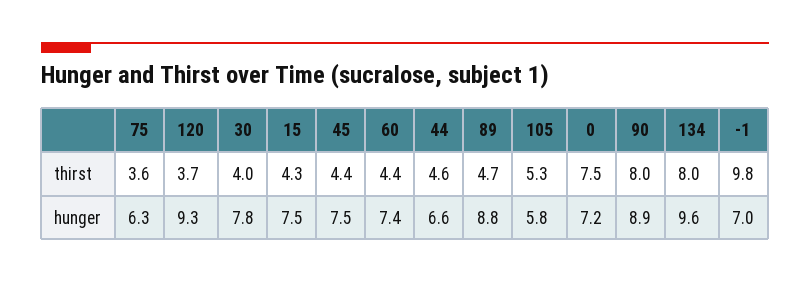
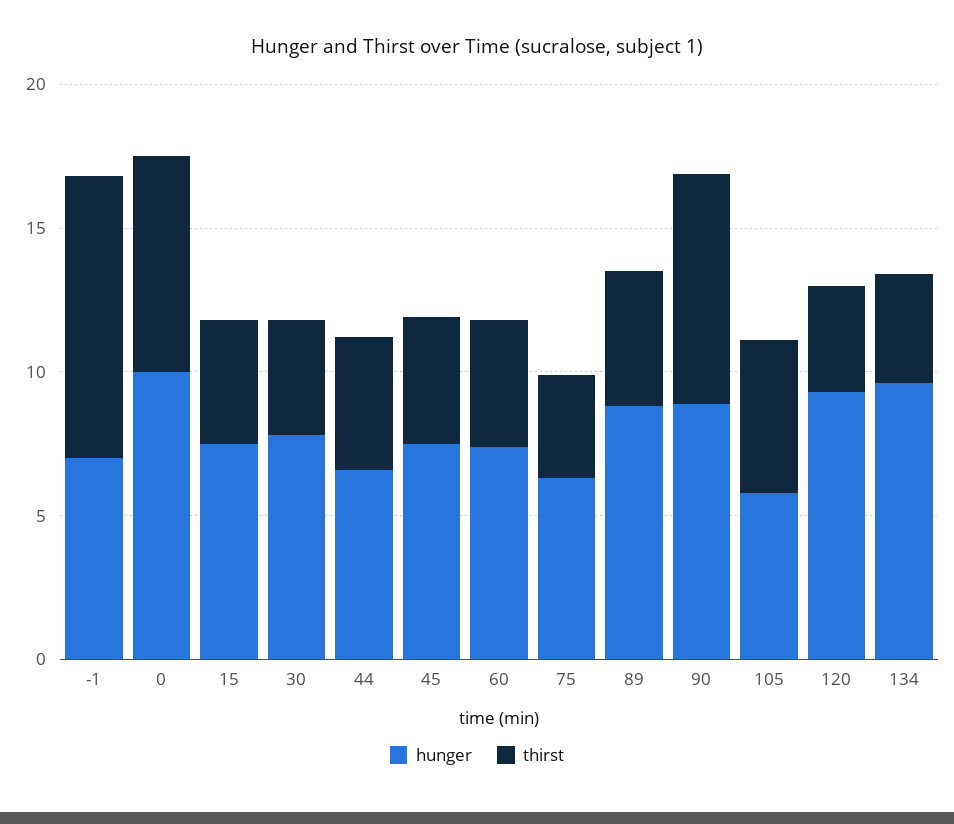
thirst, 134: 8 -> 4
hunger, 0: 7.2 -> 10

